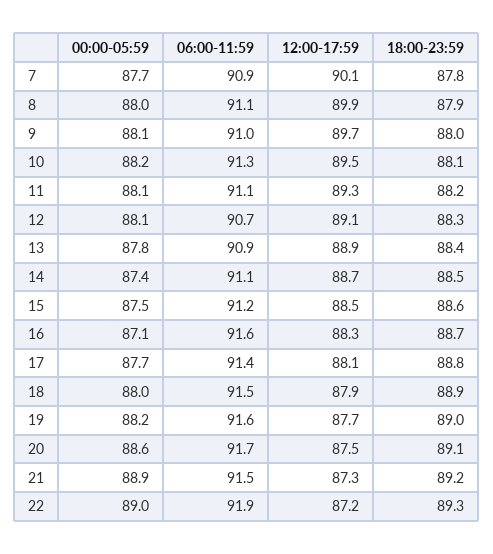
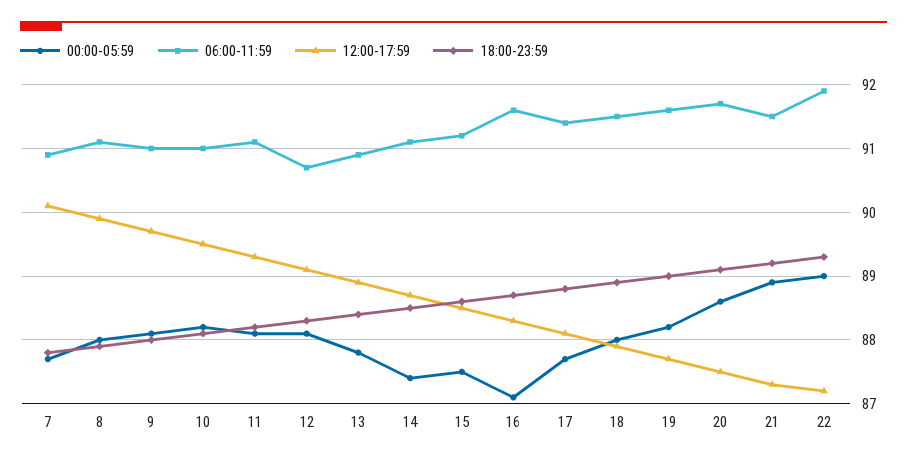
06:00-11:59, 10: 91.3 -> 91

